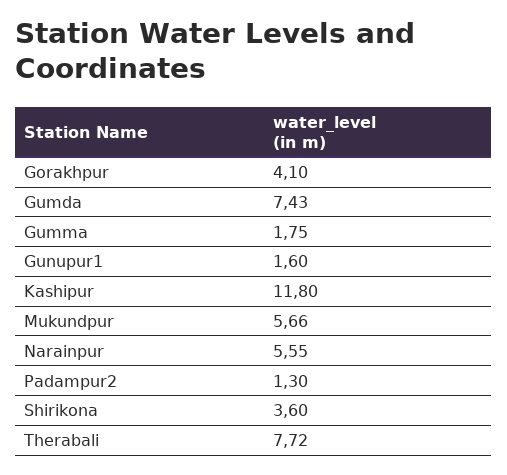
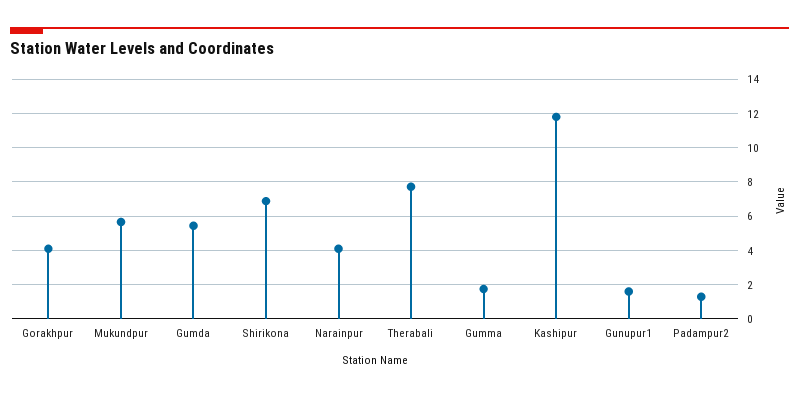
Gumda: 7.43 -> 5.5
Narainpur: 5.55 -> 4
Shirikona: 3.6 -> 7

